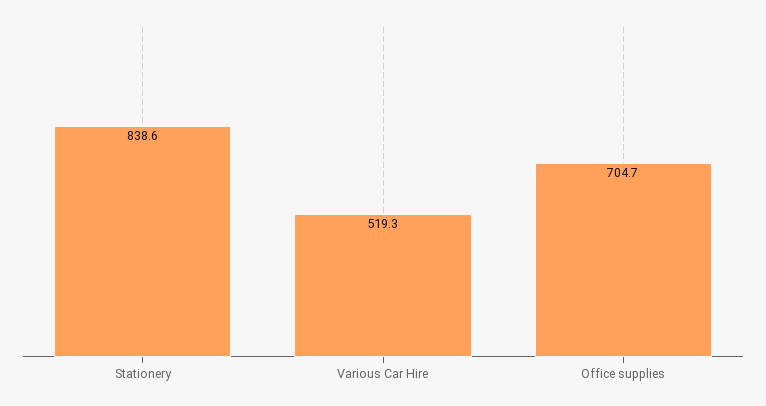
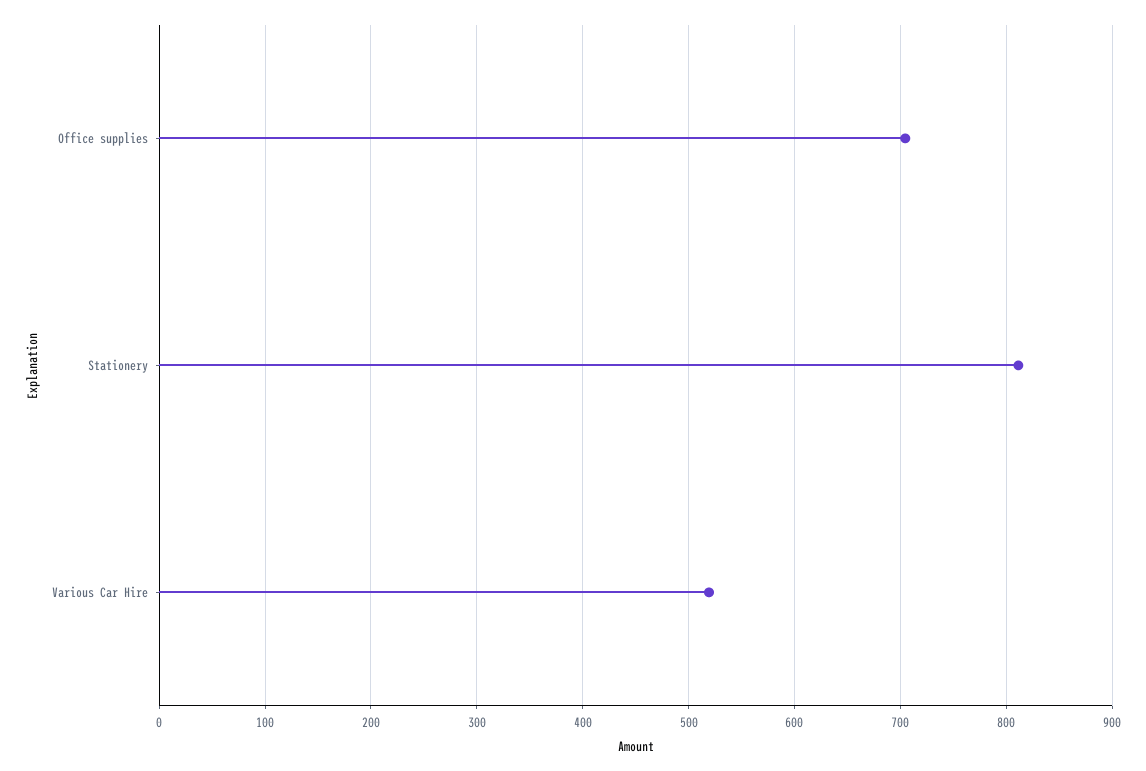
Stationery: 838.6 -> 810

